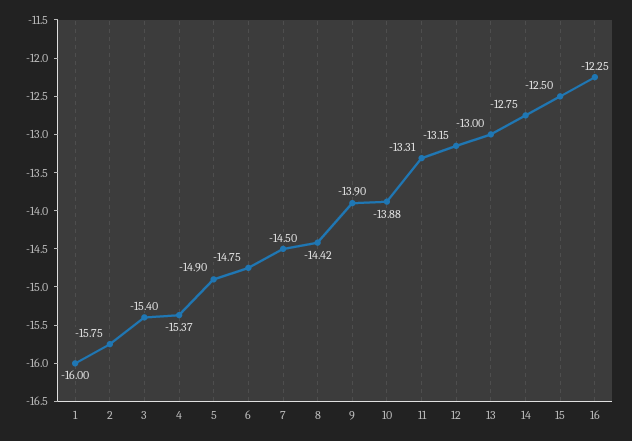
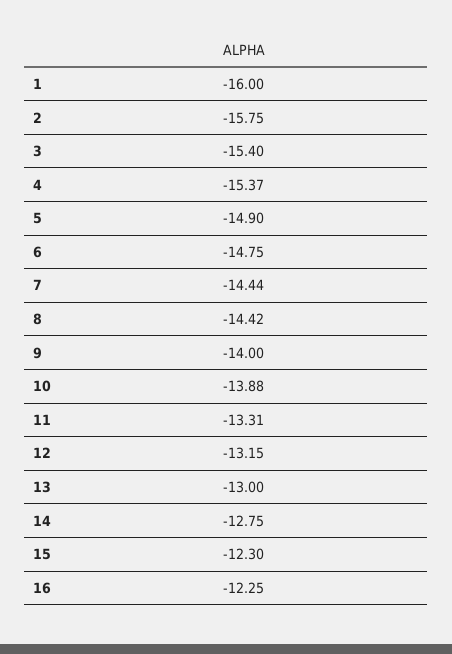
7: -14.5 -> -14.44
9: -13.9 -> -14
15: -12.5 -> -12.3

